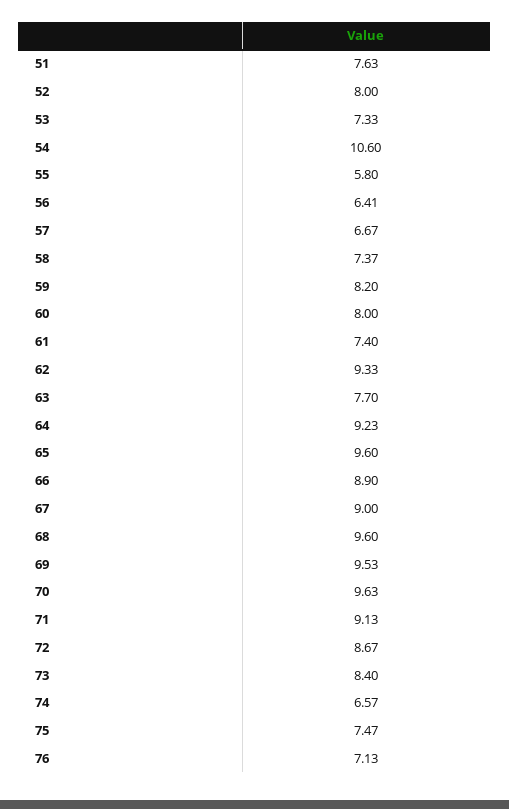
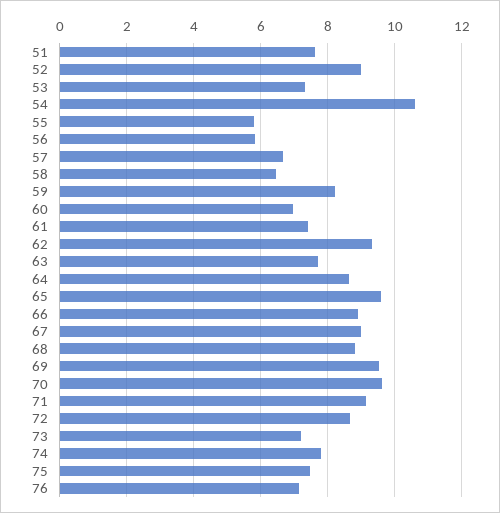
52: 8 -> 9
56: 6.41 -> 5.8
58: 7.37 -> 6.4
60: 8 -> 7
64: 9.23 -> 8.6
68: 9.6 -> 8.8
73: 8.4 -> 7.2
74: 6.57 -> 7.8

